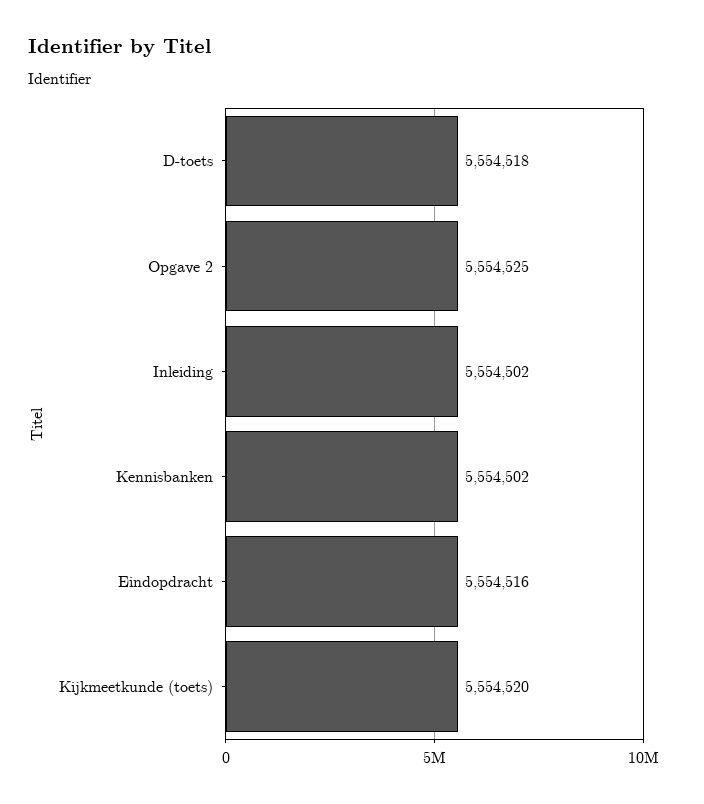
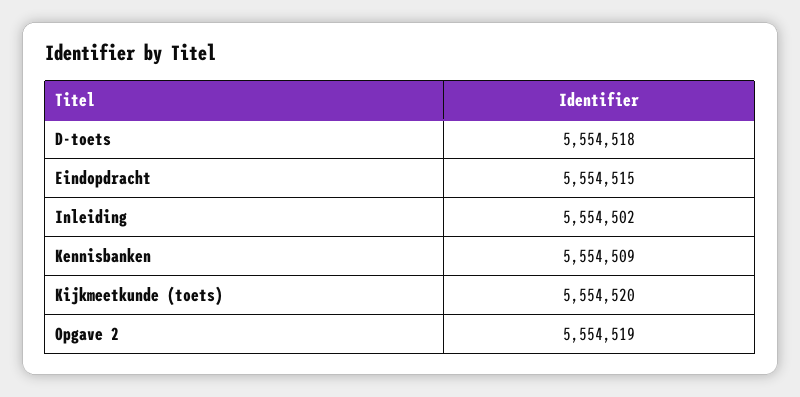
Opgave 2: 5554525 -> 5554519
Kennisbanken: 5554502 -> 5554509
Eindopdracht: 5554516 -> 5554515

